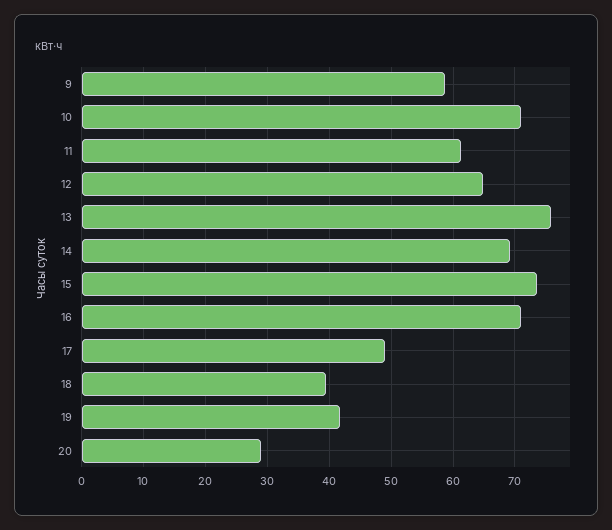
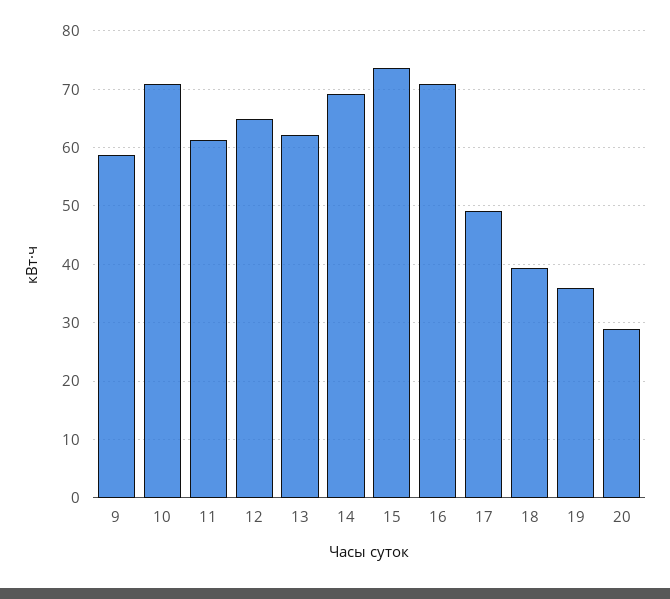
13: 76 -> 62
19: 42 -> 36

